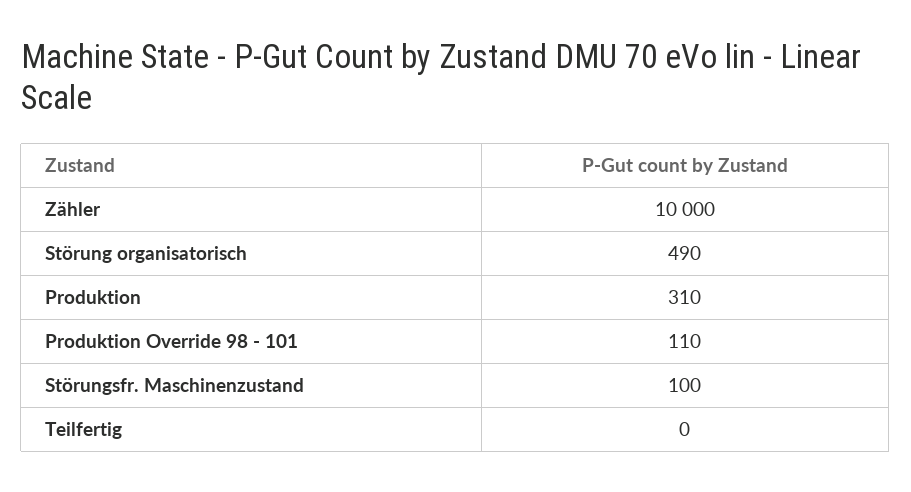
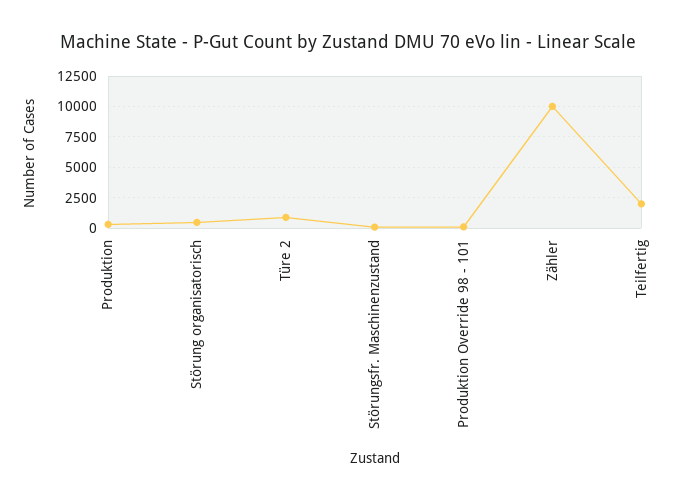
Teilfertig: 0 -> 2000
Türe 2: none -> 1000

